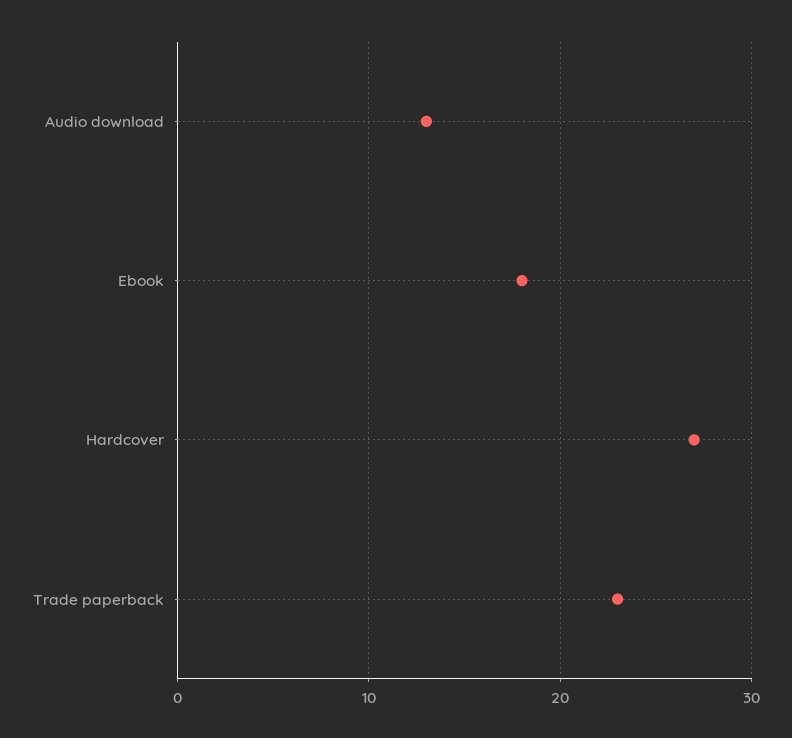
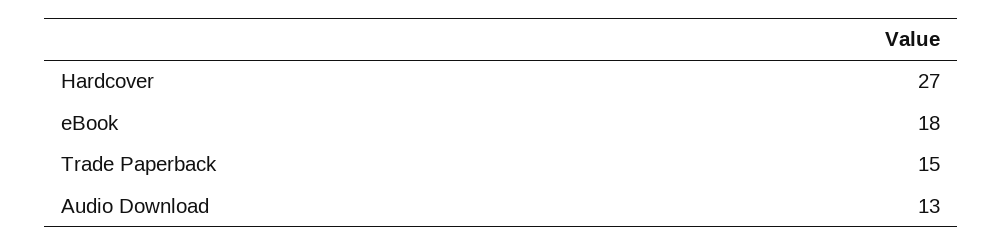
Trade paperback: 23 -> 15

